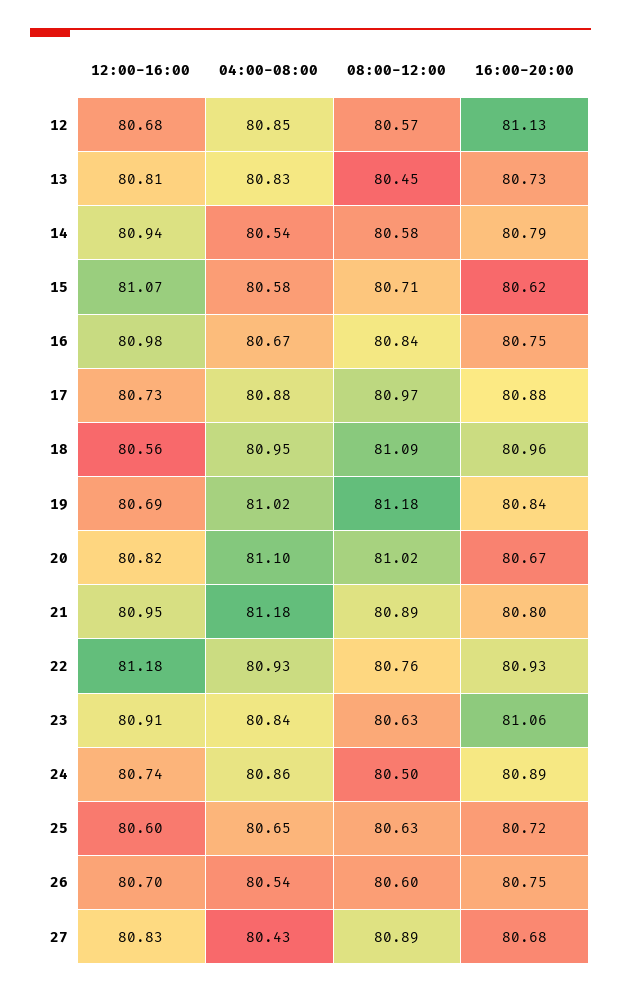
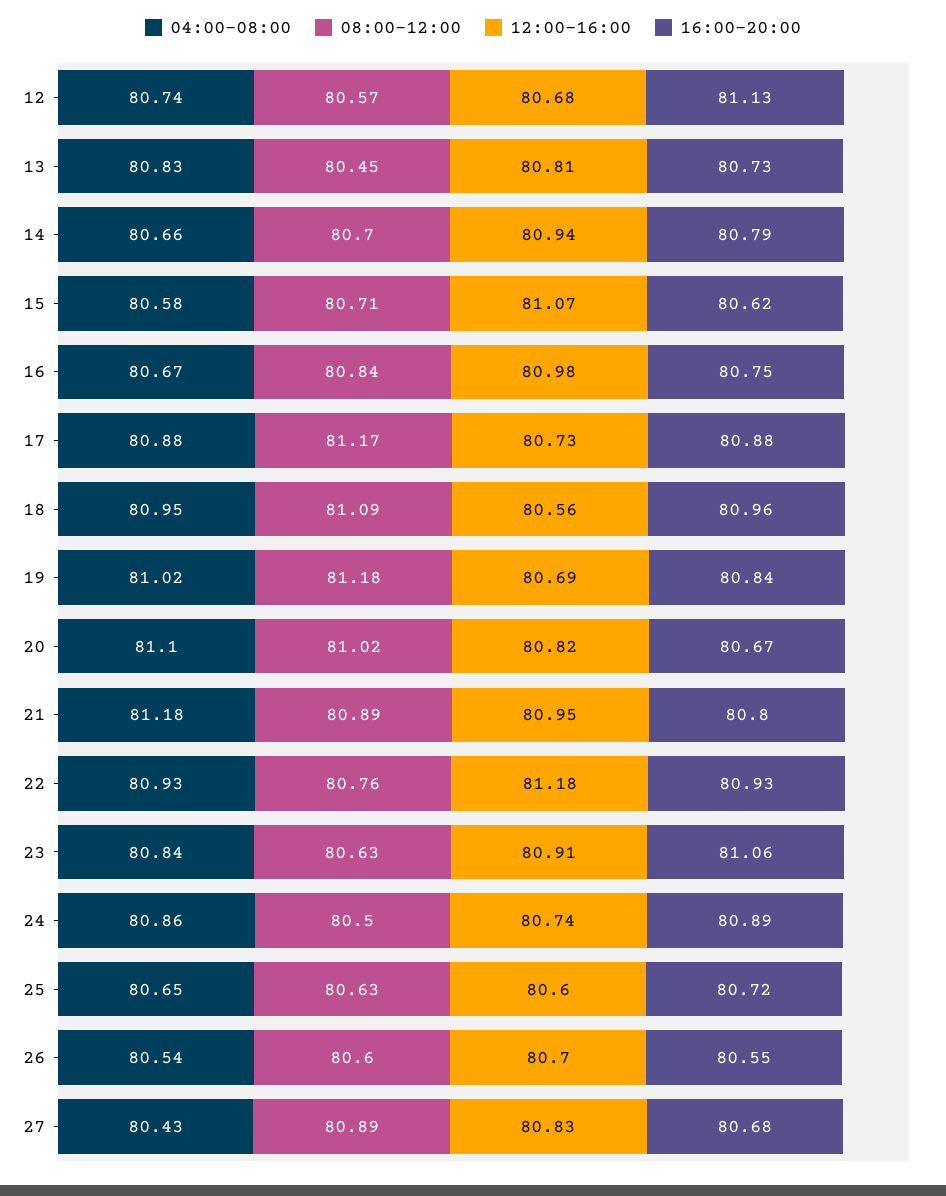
04:00-08:00, 12: 80.85 -> 80.74
04:00-08:00, 14: 80.54 -> 80.66
08:00-12:00, 14: 80.58 -> 80.7
08:00-12:00, 17: 80.97 -> 81.17
16:00-20:00, 26: 80.75 -> 80.55

